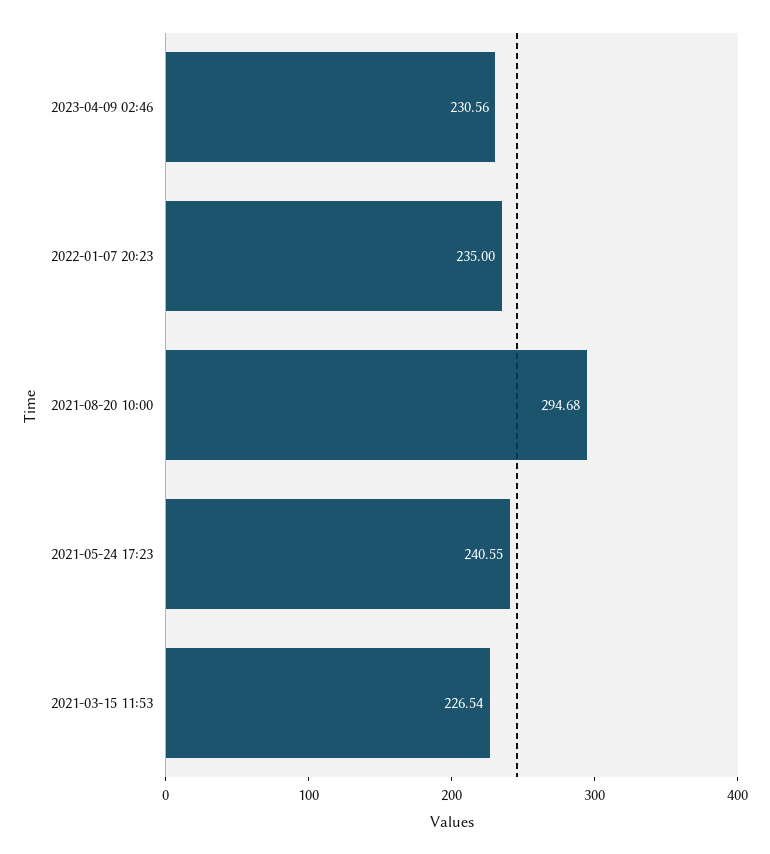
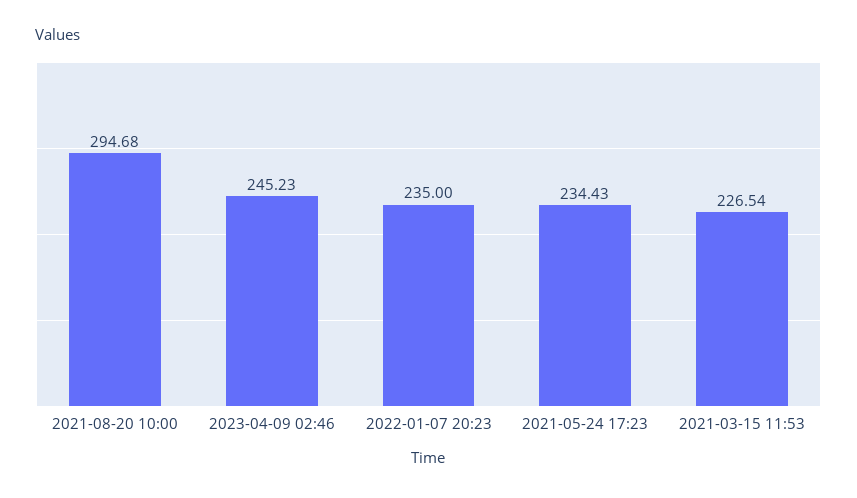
2023-04-09 02:46: 230.56 -> 245.23
2021-05-24 17:23: 240.55 -> 234.43

